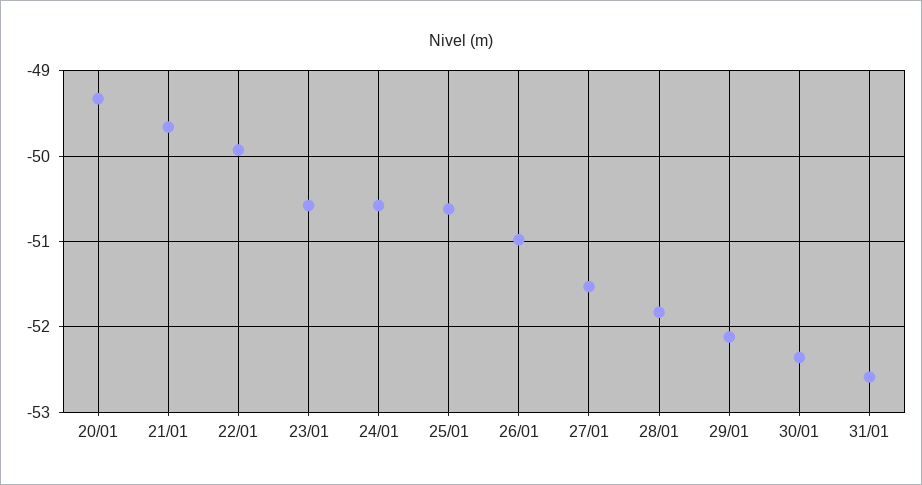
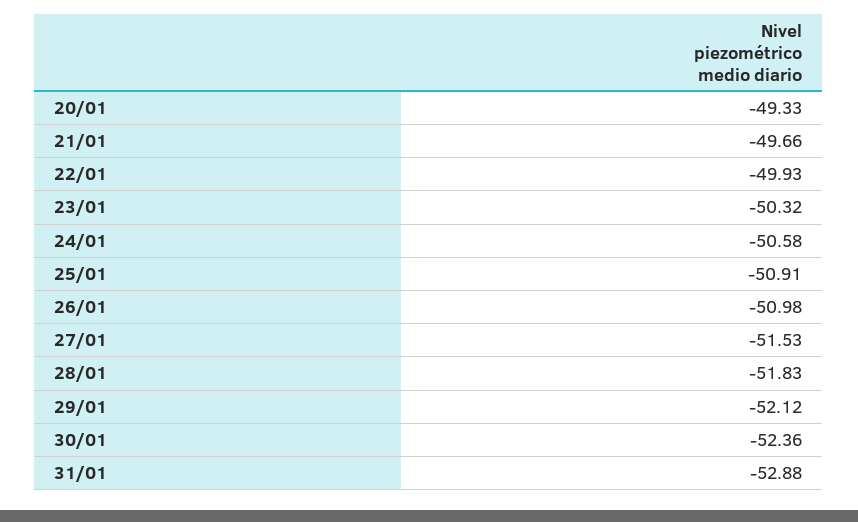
23/01: -50.6 -> -50.32
25/01: -50.6 -> -50.91
31/01: -52.6 -> -52.88

